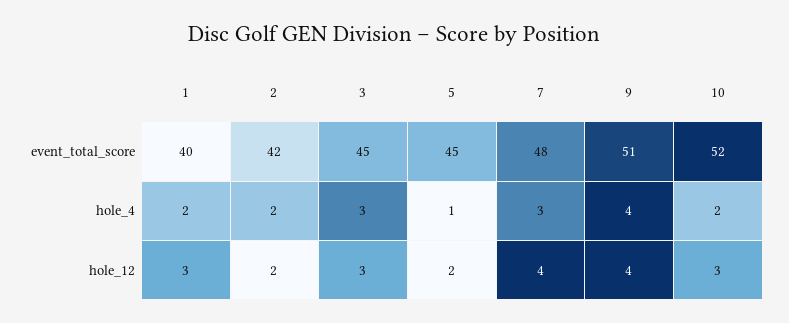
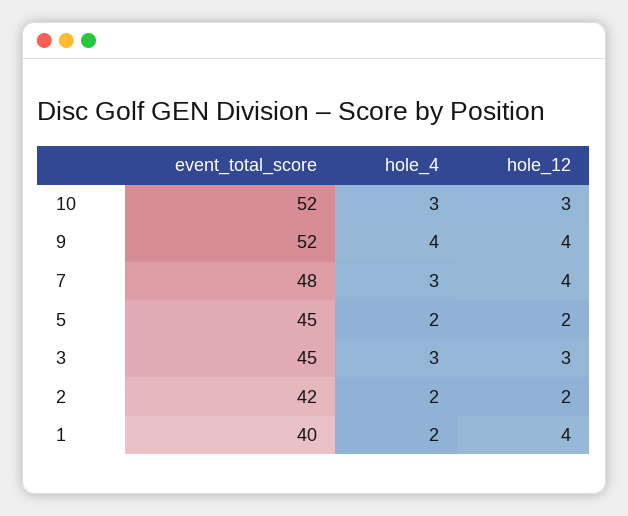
9, event_total_score: 51 -> 52
5, hole_4: 1 -> 2
10, hole_4: 2 -> 3
1, hole_12: 3 -> 4

